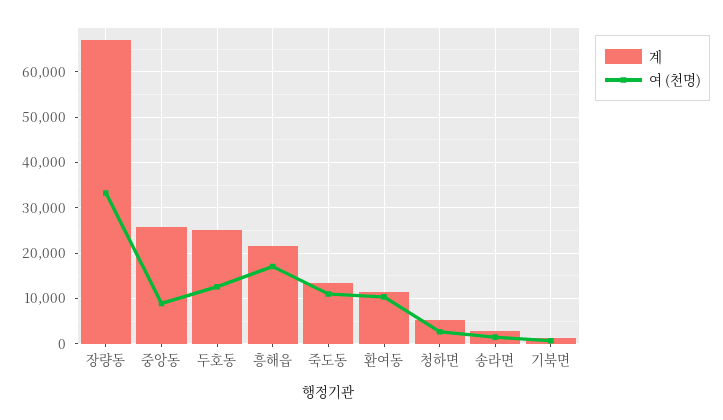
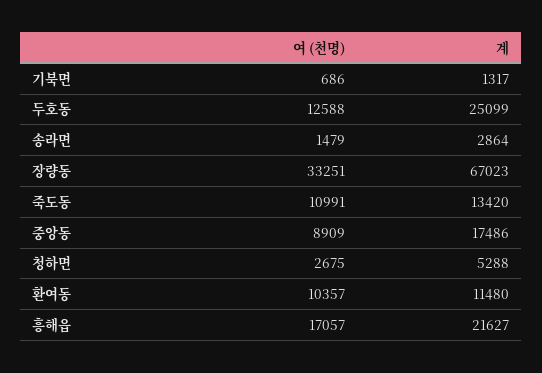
계, 중앙동: 26000 -> 17486

